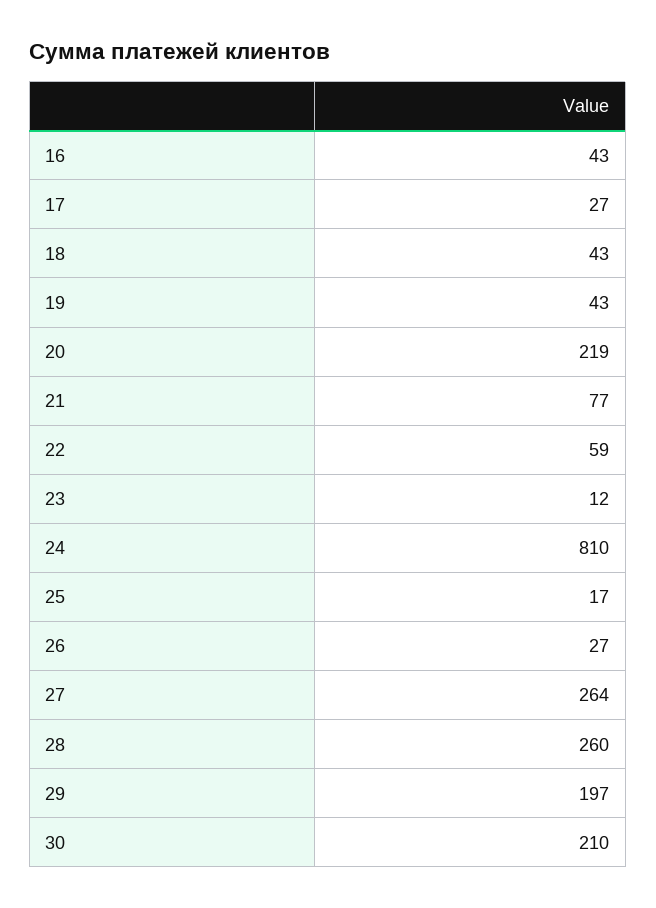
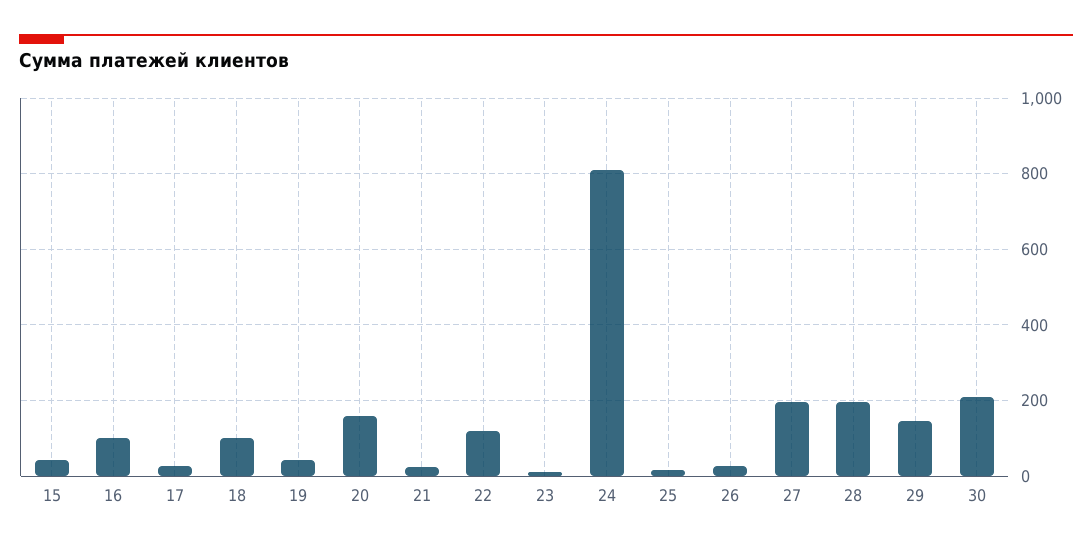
16: 43 -> 100
18: 43 -> 100
20: 219 -> 160
21: 77 -> 20
22: 59 -> 120
27: 264 -> 200
28: 260 -> 200
29: 197 -> 140
15: none -> 40

